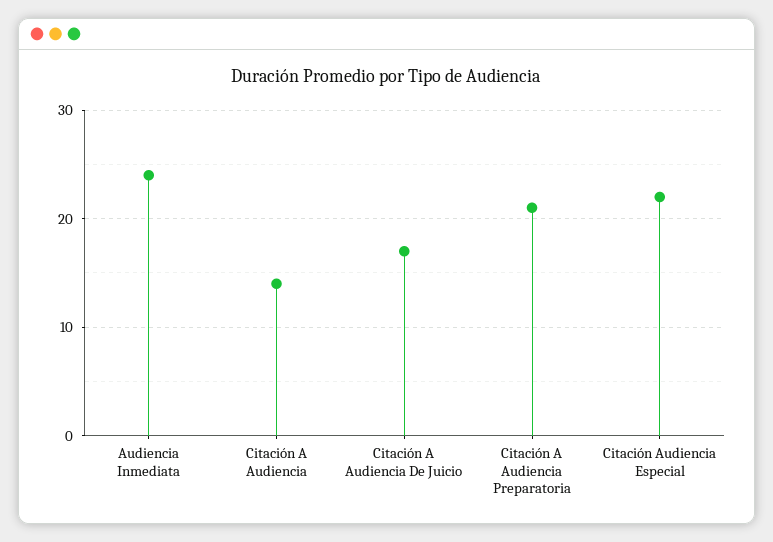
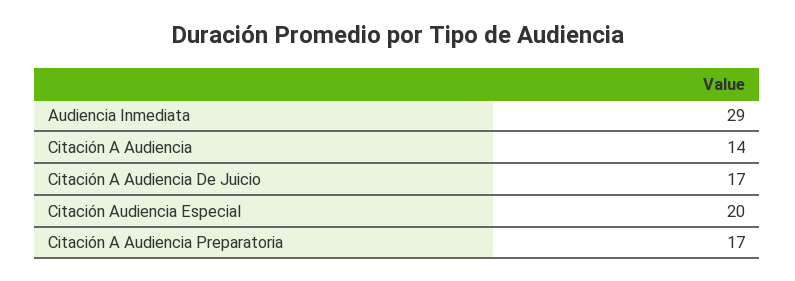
Audiencia Inmediata: 24 -> 29
Citación A Audiencia Preparatoria: 21 -> 17
Citación Audiencia Especial: 22 -> 20

